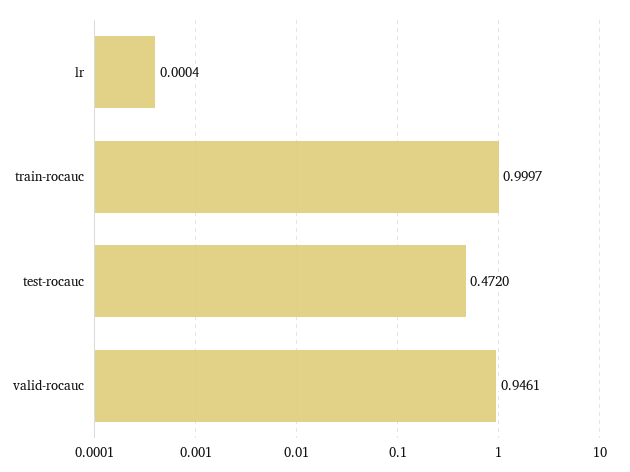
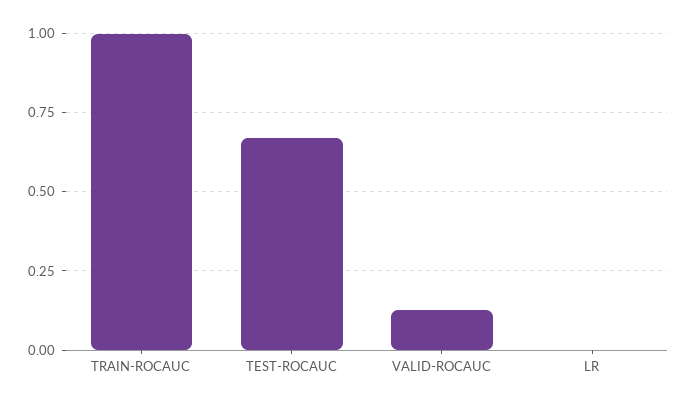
test-rocauc: 0.472 -> 0.675
valid-rocauc: 0.9461 -> 0.125

